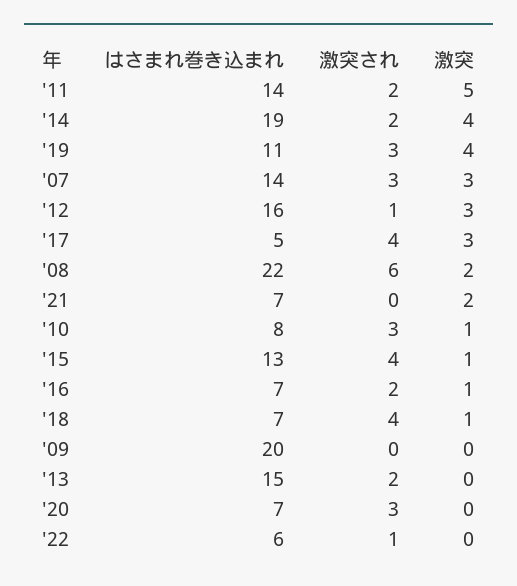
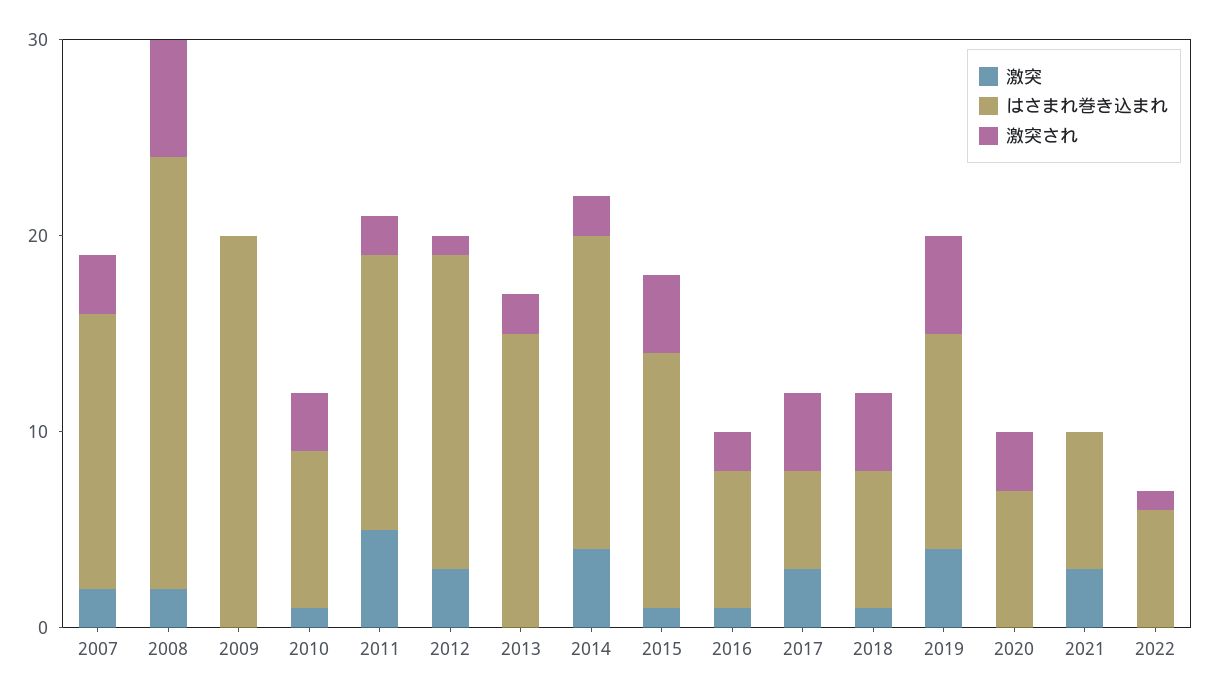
はさまれ巻き込まれ, '14: 19 -> 16
激突され, '19: 3 -> 5
激突, '07: 3 -> 2
激突, '21: 2 -> 3

